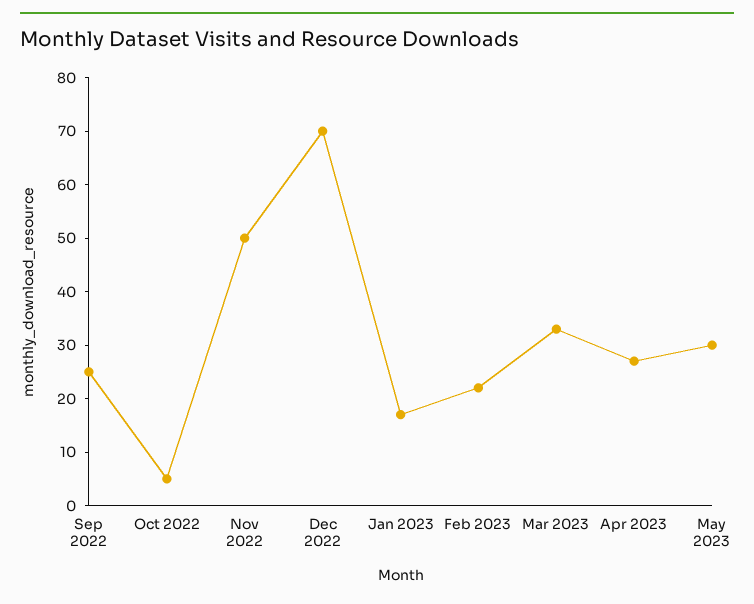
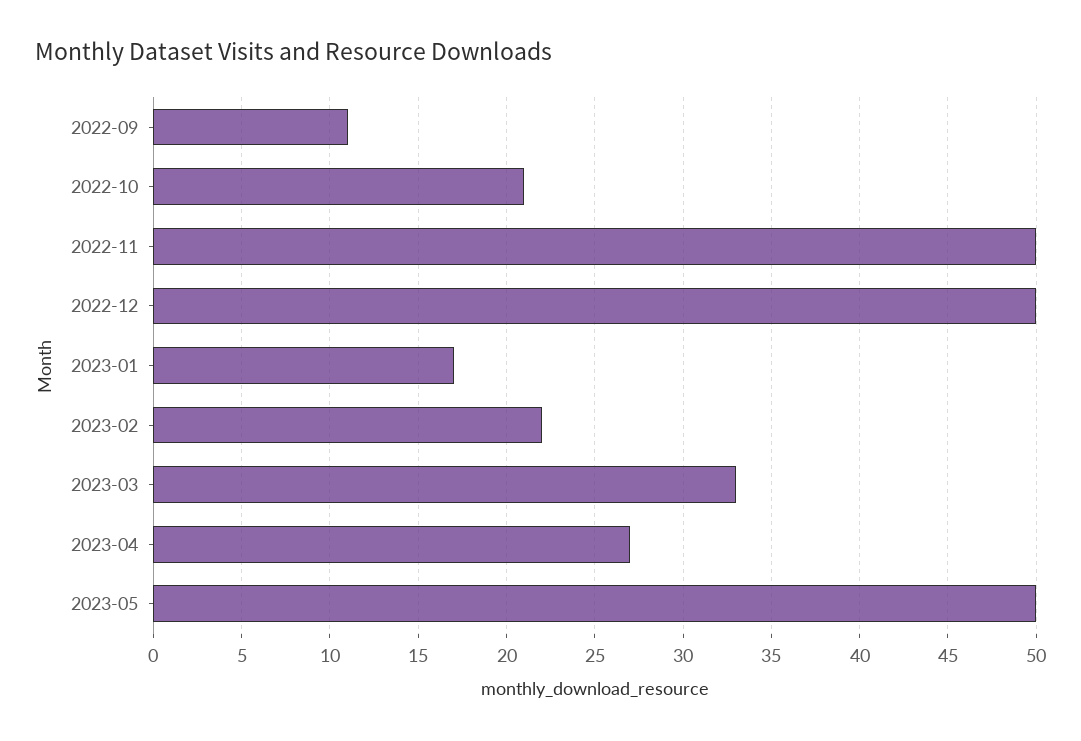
Sep 2022: 25 -> 11
Oct 2022: 5 -> 21
Dec 2022: 70 -> 50
May 2023: 30 -> 50

